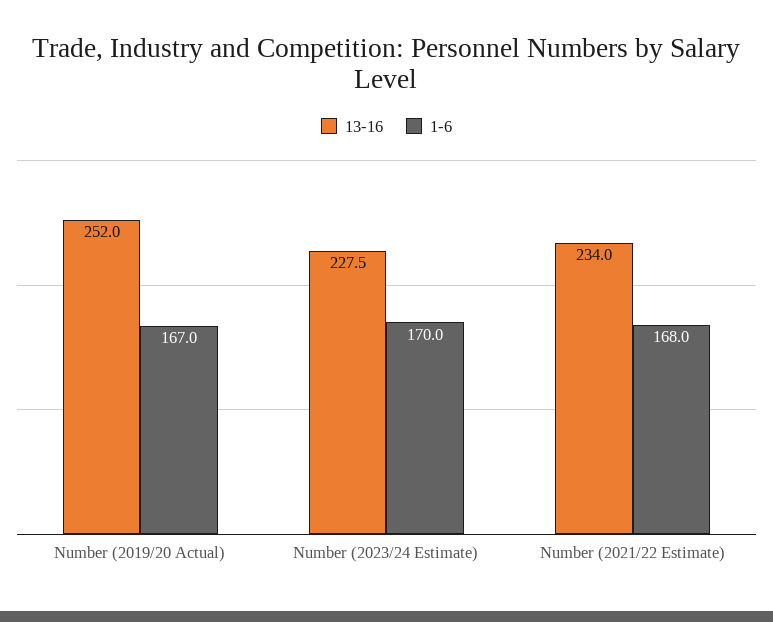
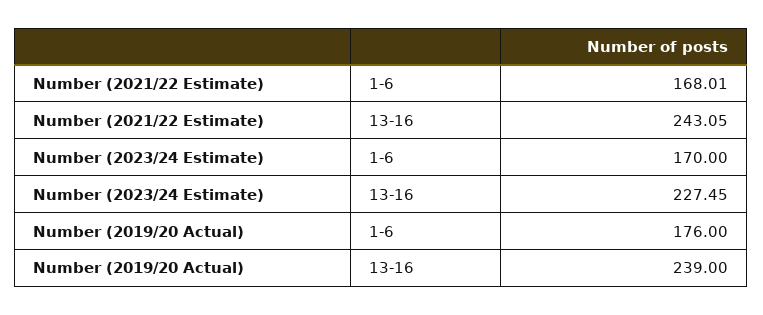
13-16, Number (2019/20 Actual): 252 -> 239
1-6, Number (2019/20 Actual): 167 -> 176
13-16, Number (2021/22 Estimate): 234 -> 243.05

